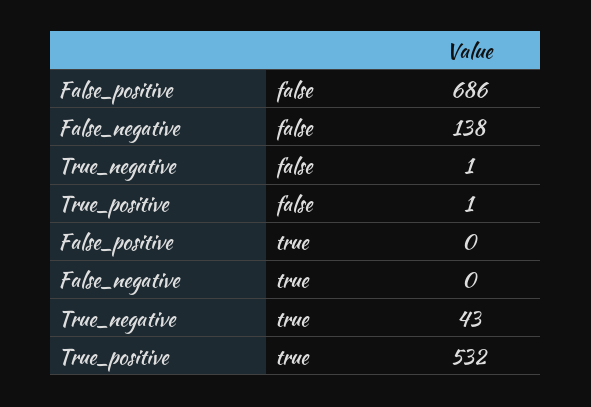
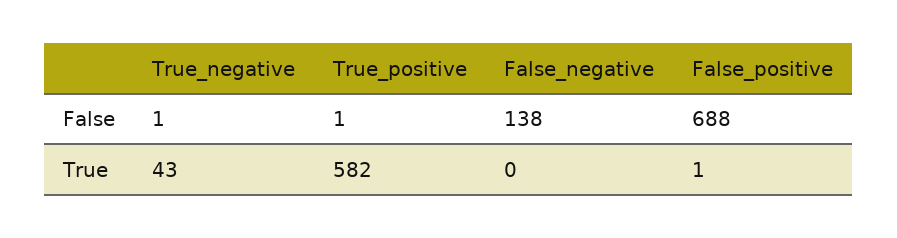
False_positive, false: 686 -> 688
False_positive, true: 0 -> 1
True_positive, true: 532 -> 582

